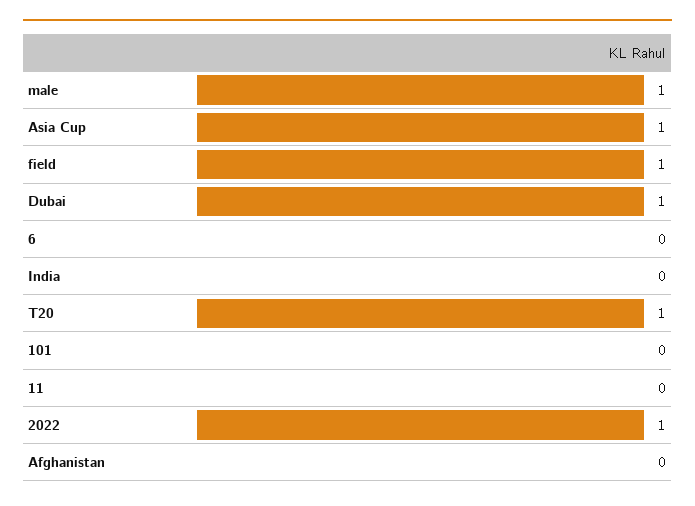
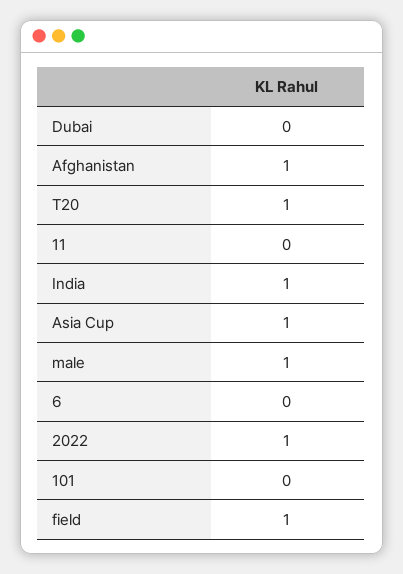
Dubai: 1 -> 0
India: 0 -> 1
Afghanistan: 0 -> 1

